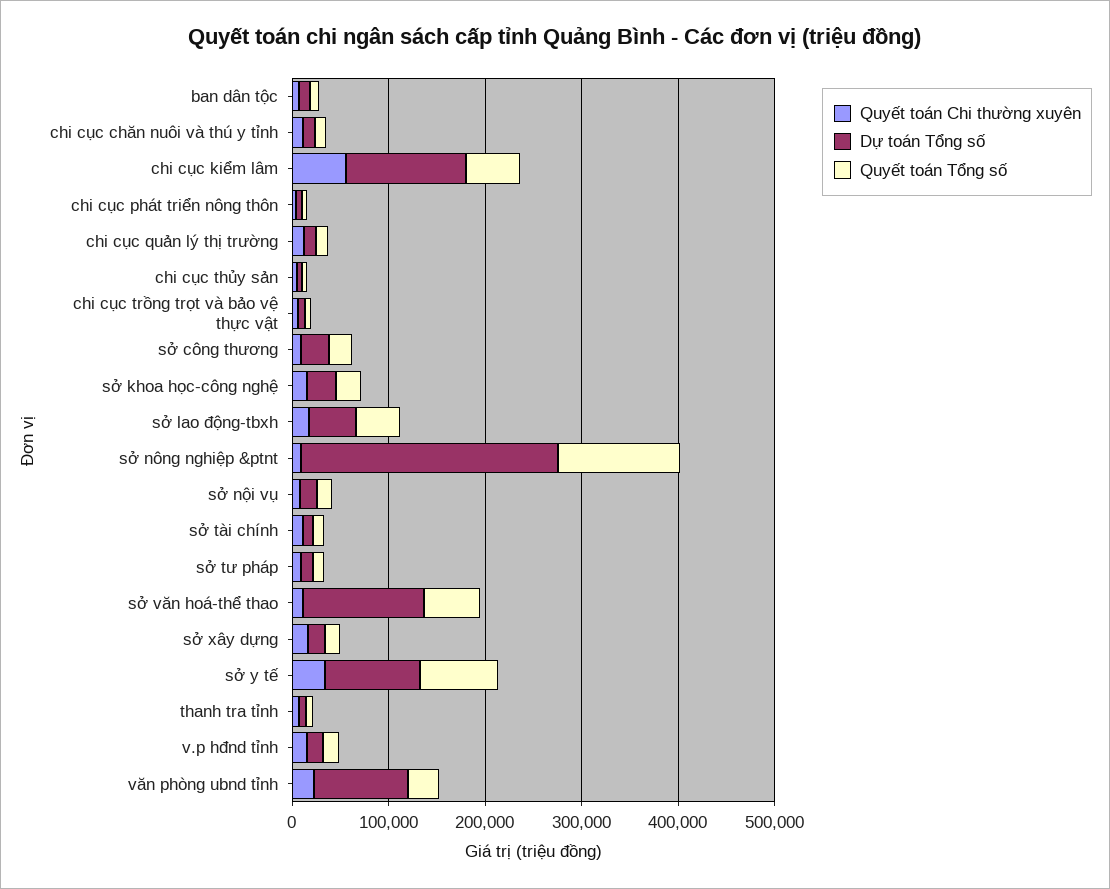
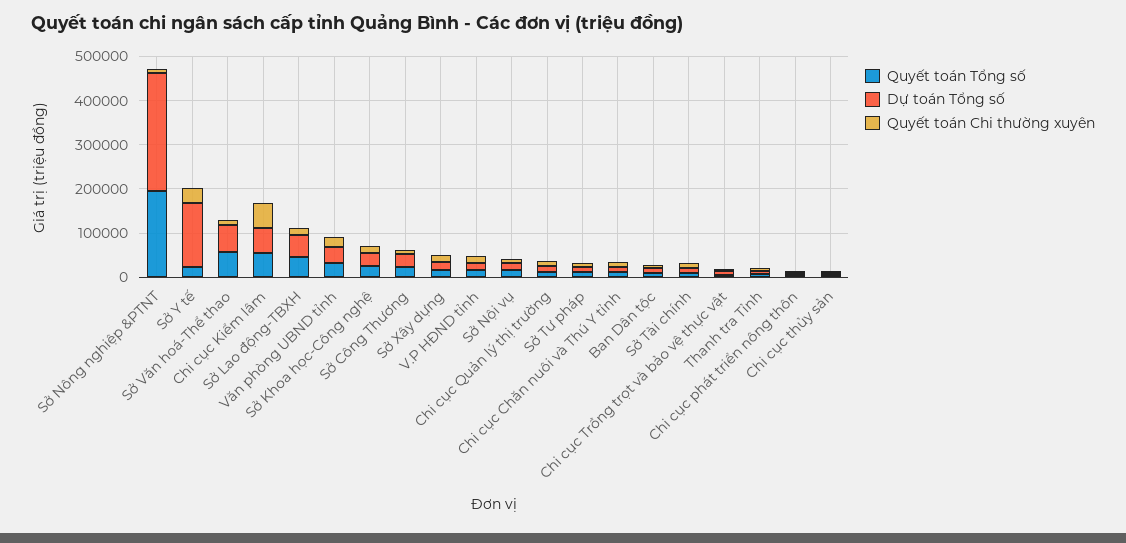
Dự toán Tổng số, chi cục kiểm lâm: 120000 -> 60000
Quyết toán Tổng số, sở nông nghiệp &ptnt: 120000 -> 200000
Dự toán Tổng số, sở văn hoá-thể thao: 120000 -> 60000
Dự toán Tổng số, sở y tế: 100000 -> 140000
Quyết toán Tổng số, sở y tế: 80000 -> 20000
Dự toán Tổng số, văn phòng ubnd tỉnh: 100000 -> 40000

